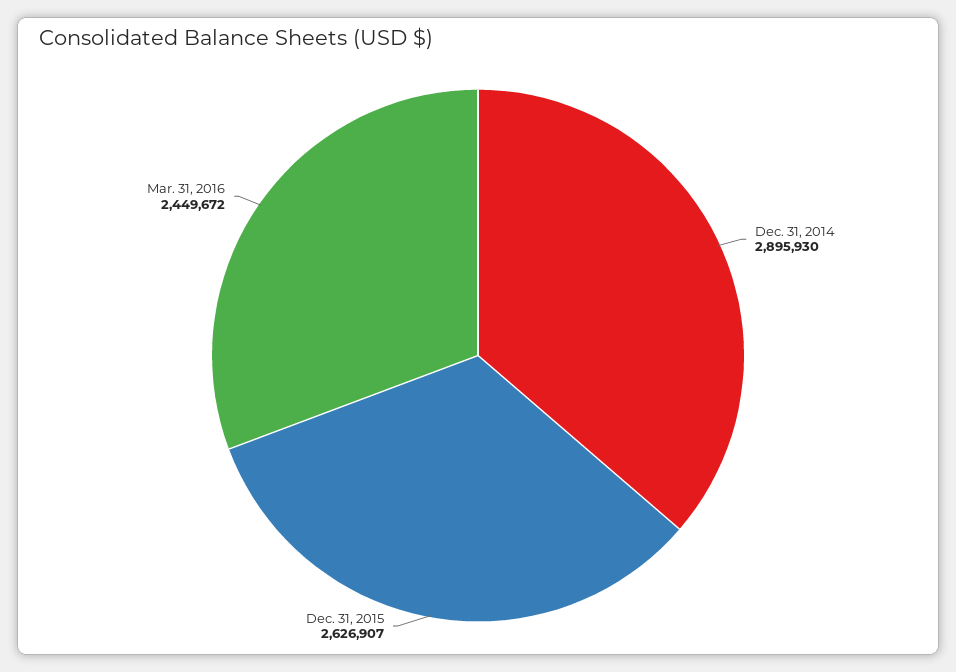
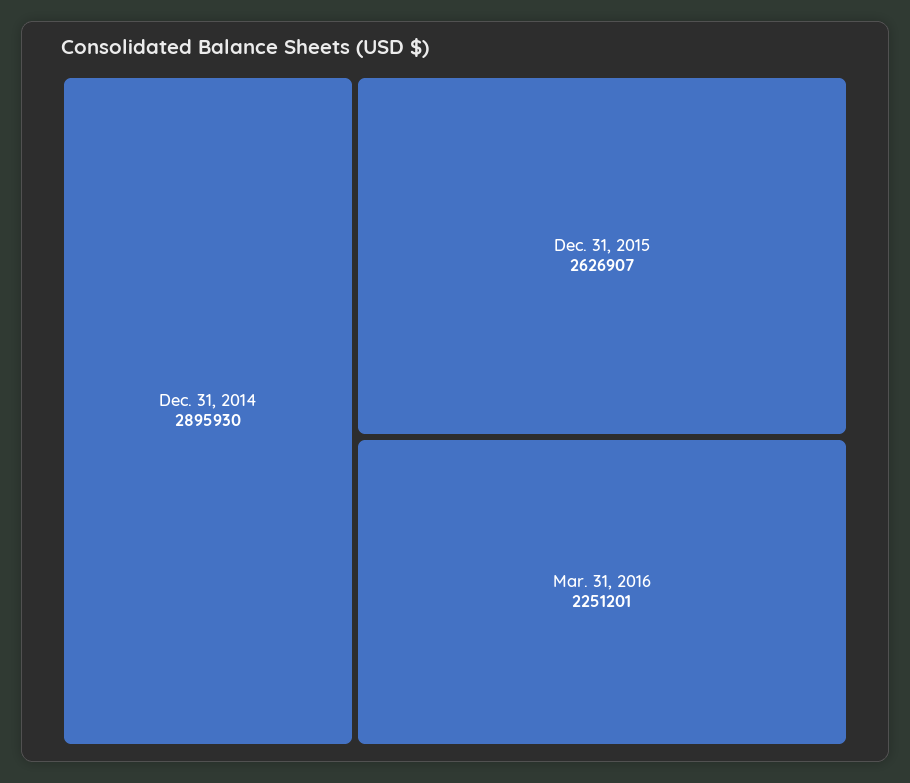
Mar. 31, 2016: 2449672 -> 2251201

